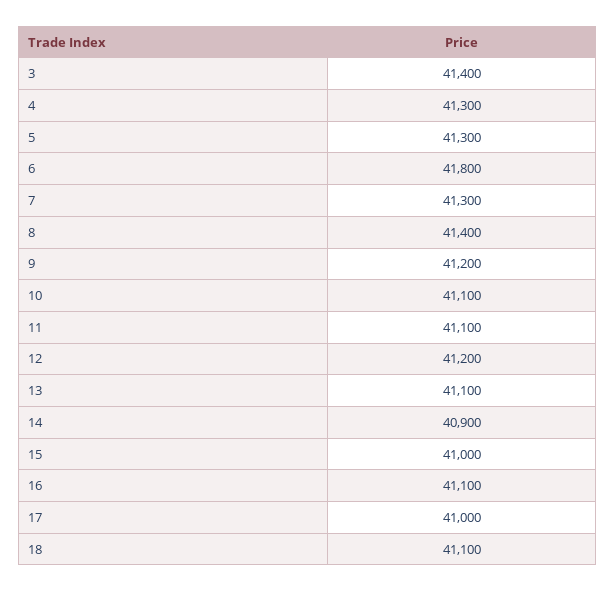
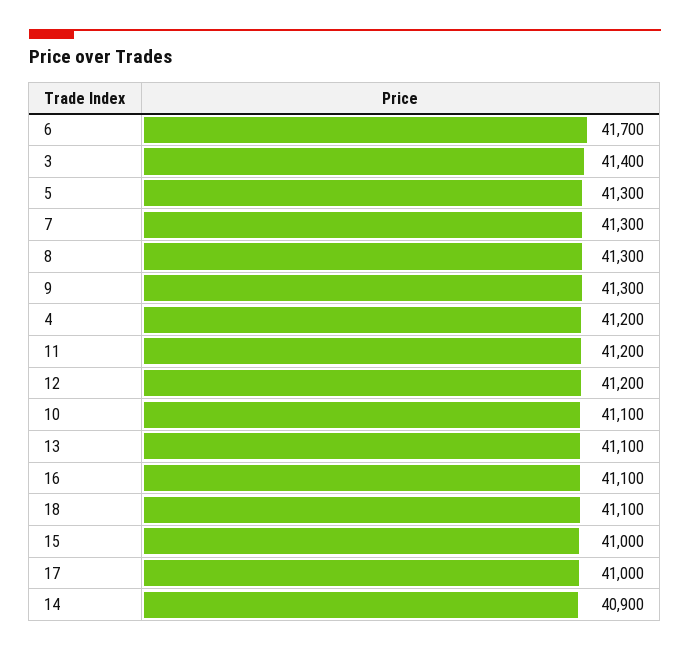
4: 41300 -> 41200
6: 41800 -> 41700
8: 41400 -> 41300
9: 41200 -> 41300
11: 41100 -> 41200

